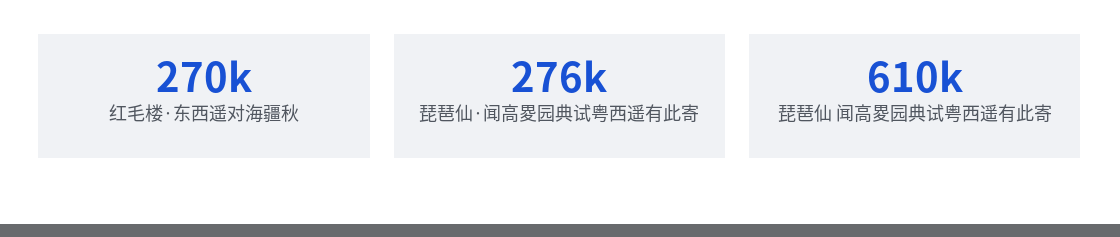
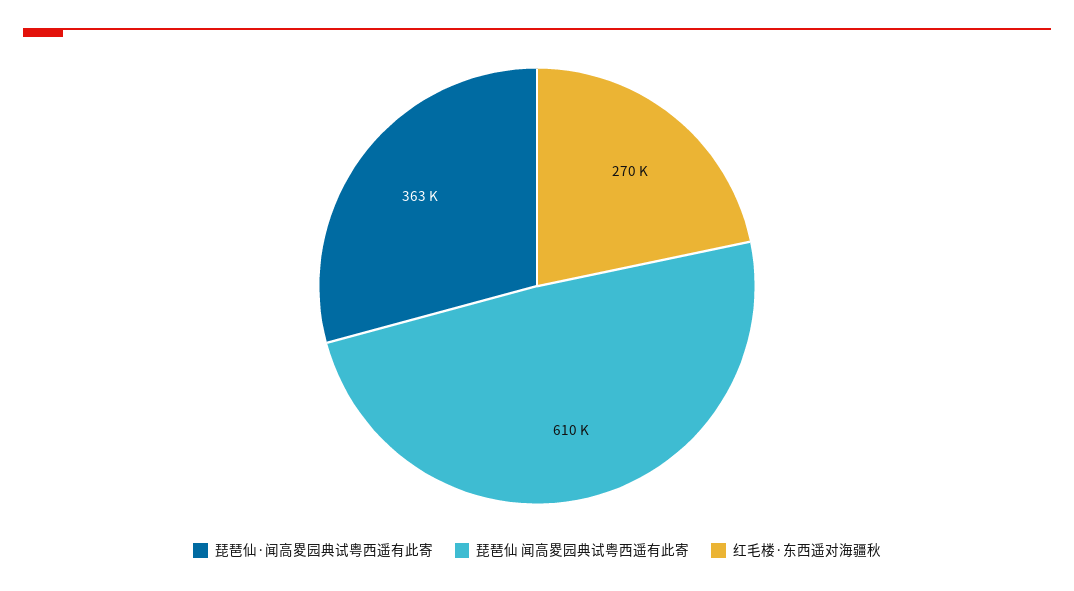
琵琶仙·闻高畟园典试粤西遥有此寄: 276000 -> 363000

